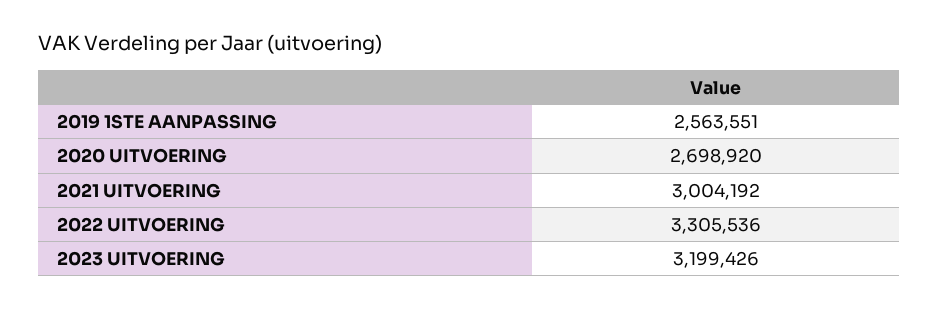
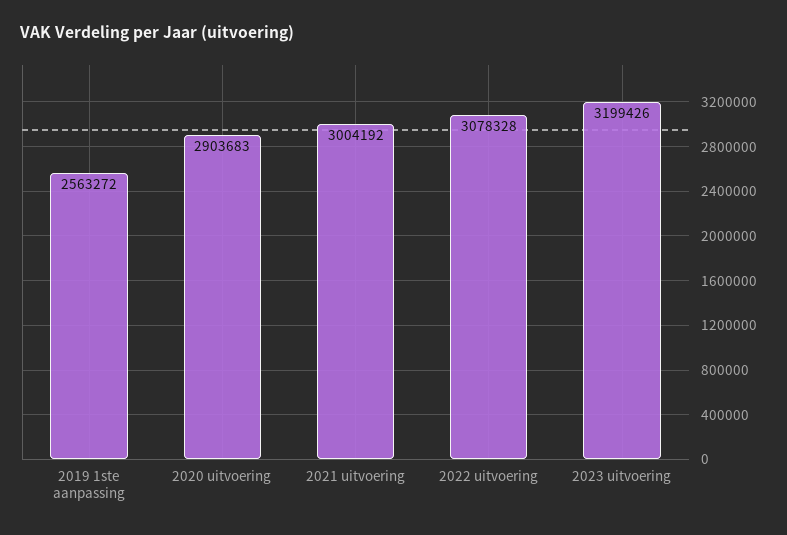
2019 1STE AANPASSING: 2563551 -> 2563272
2020 UITVOERING: 2698920 -> 2903683
2022 UITVOERING: 3305536 -> 3078328

